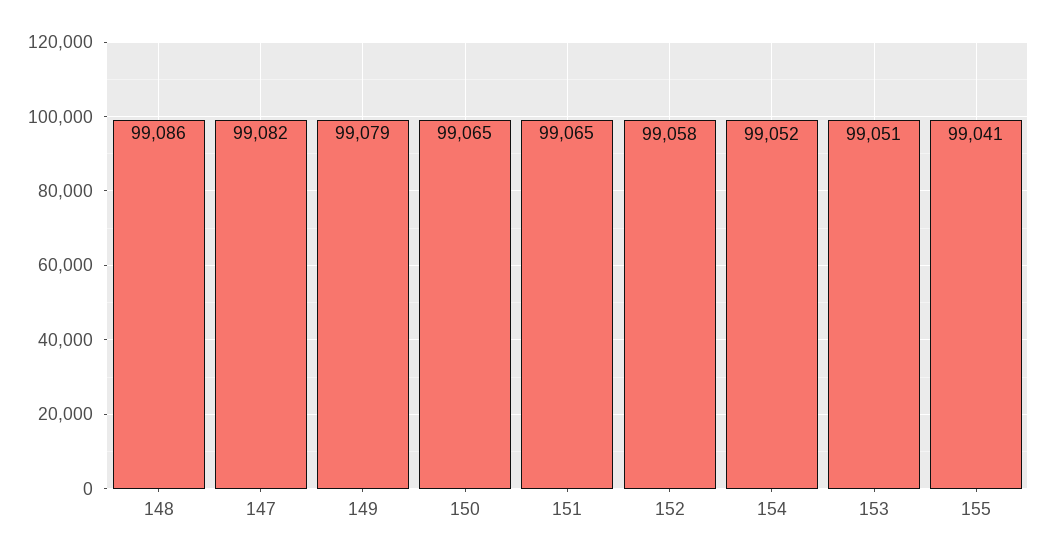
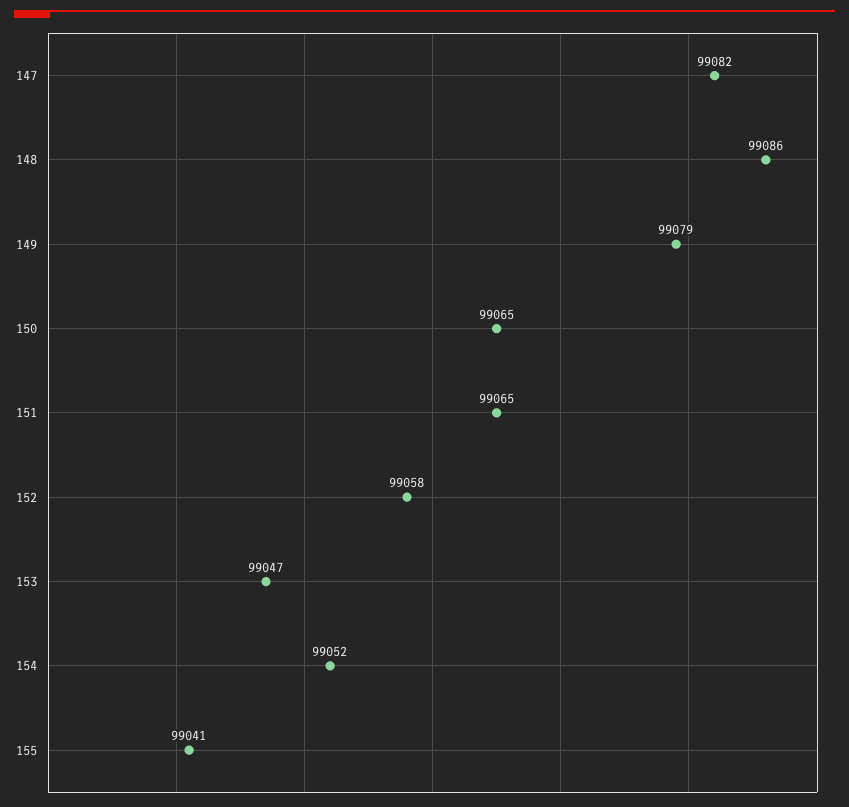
153: 99051 -> 99047

